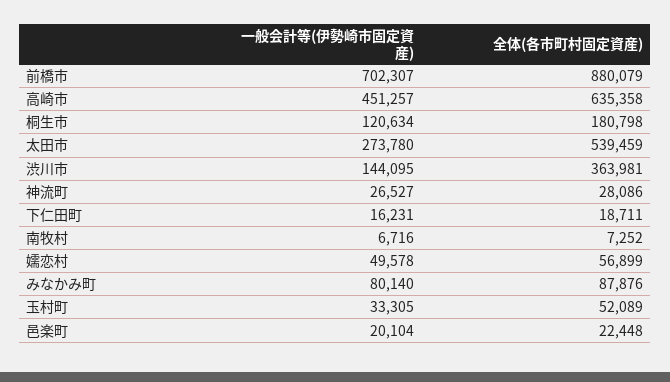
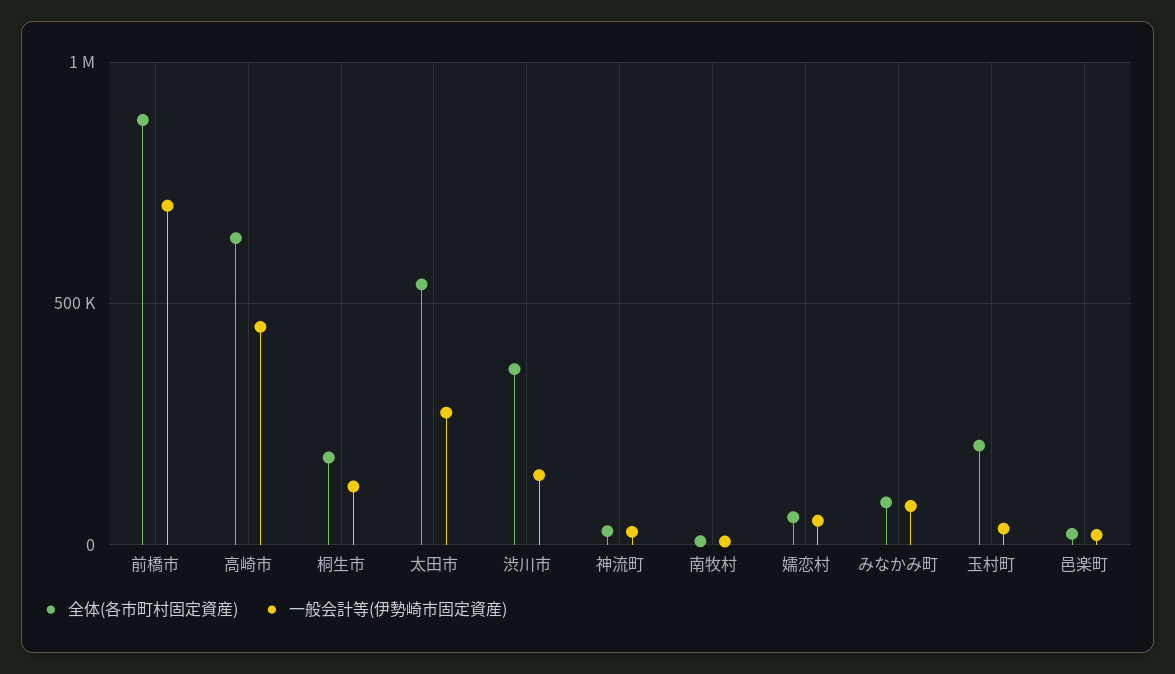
一般会計等(伊勢崎市固定資産), 下仁田町: 16231 -> none
全体(各市町村固定資産), 下仁田町: 18711 -> none
全体(各市町村固定資産), 玉村町: 52089 -> 200000

